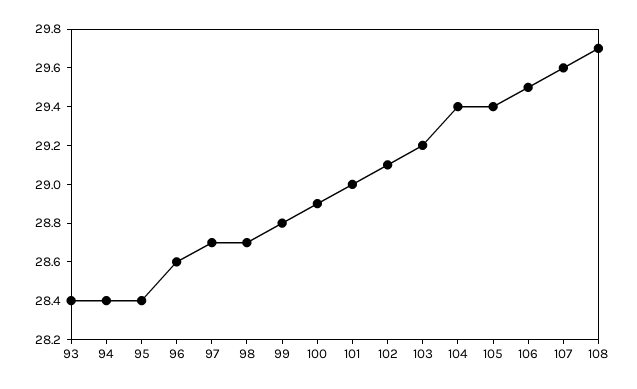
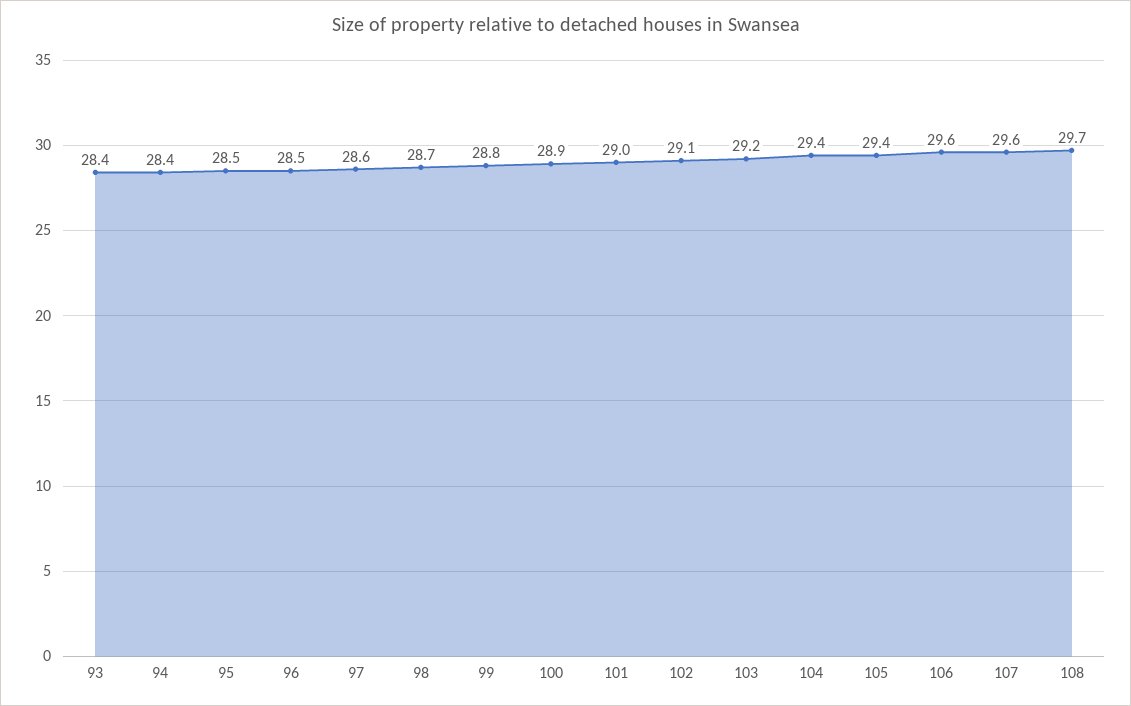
95: 28.4 -> 28.5
96: 28.6 -> 28.5
97: 28.7 -> 28.6
106: 29.5 -> 29.6

